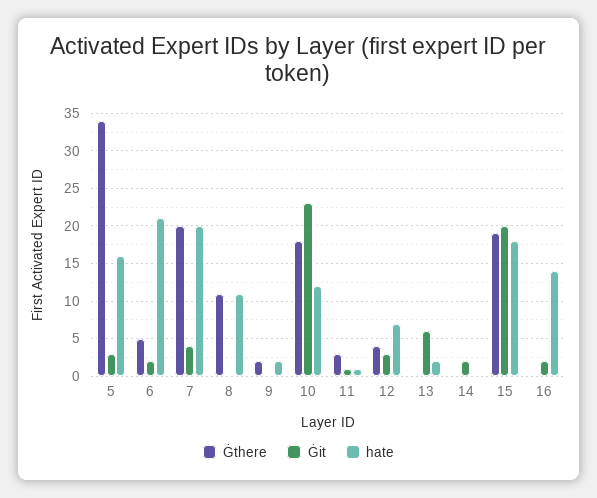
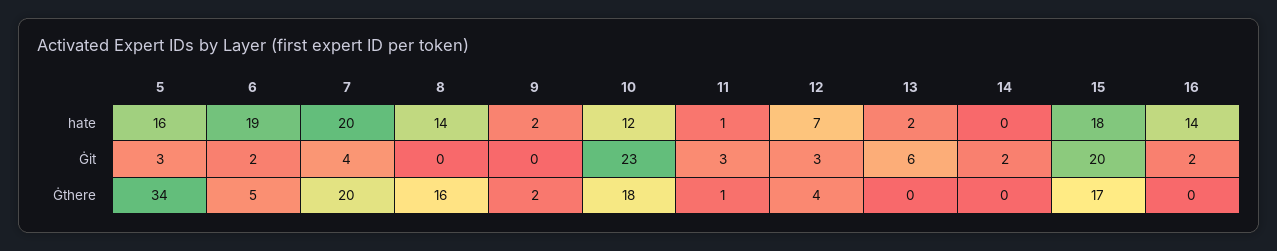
hate, 6: 21 -> 19
Ġthere, 8: 11 -> 16
hate, 8: 11 -> 14
Ġthere, 11: 3 -> 1
Ġit, 11: 1 -> 3
Ġthere, 15: 19 -> 17

